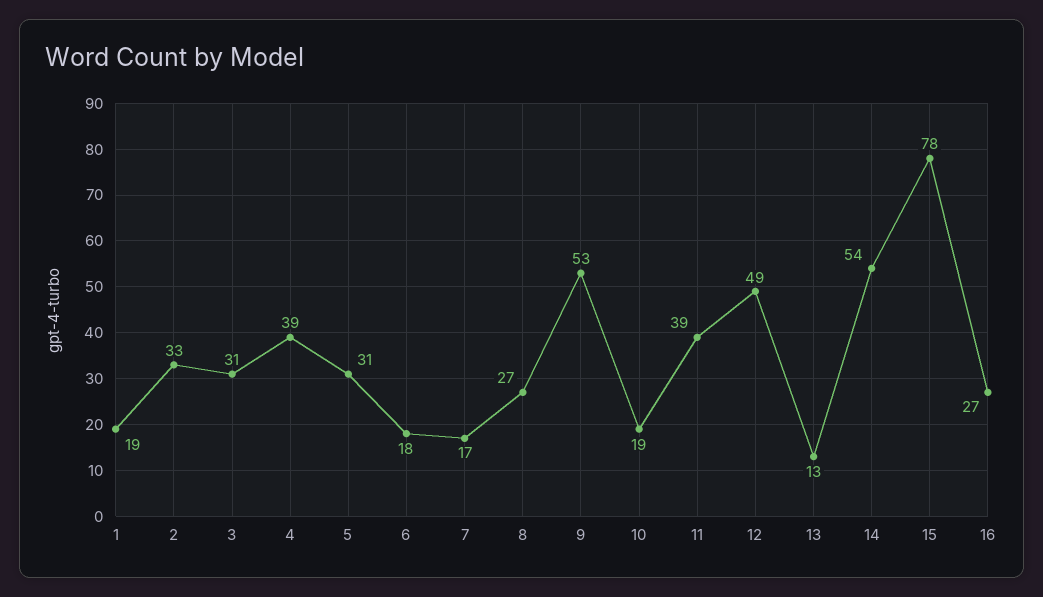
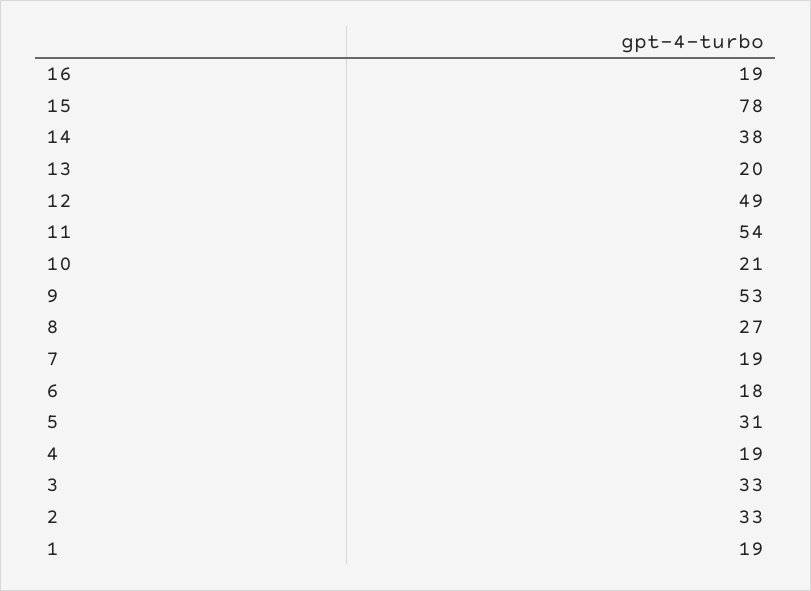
3: 31 -> 33
4: 39 -> 19
7: 17 -> 19
10: 19 -> 21
11: 39 -> 54
13: 13 -> 20
14: 54 -> 38
16: 27 -> 19

